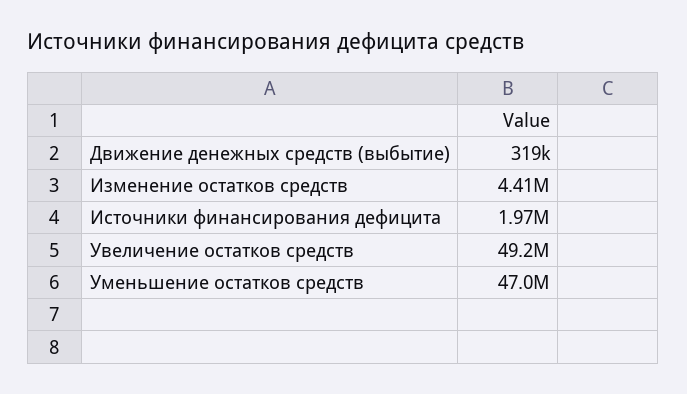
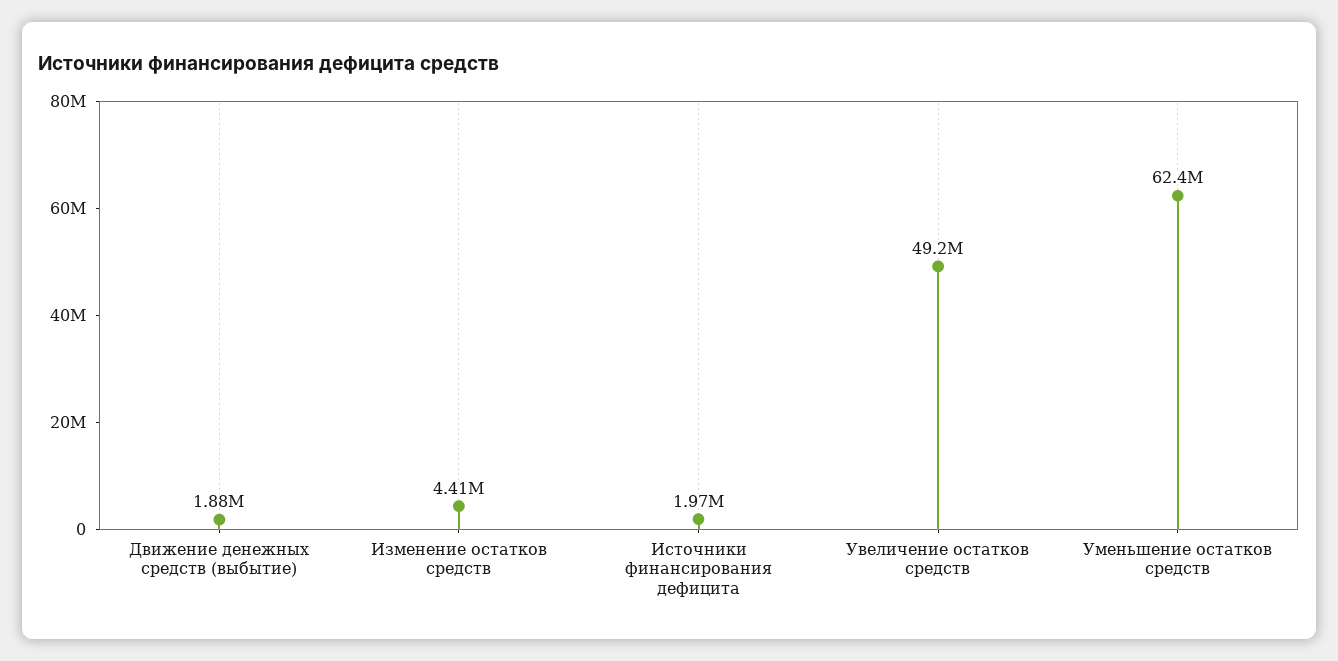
Движение денежных средств (выбытие): 319000 -> 1880000
Уменьшение остатков средств: 47000000 -> 62400000

